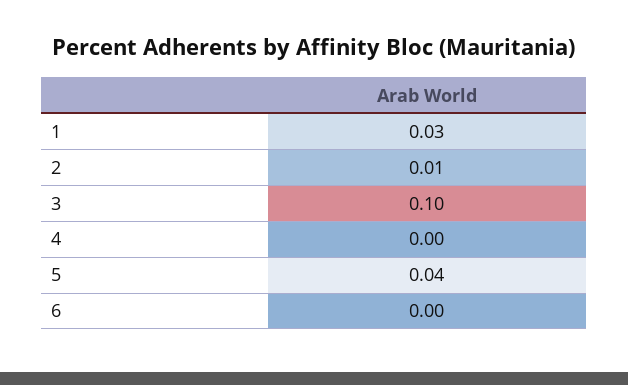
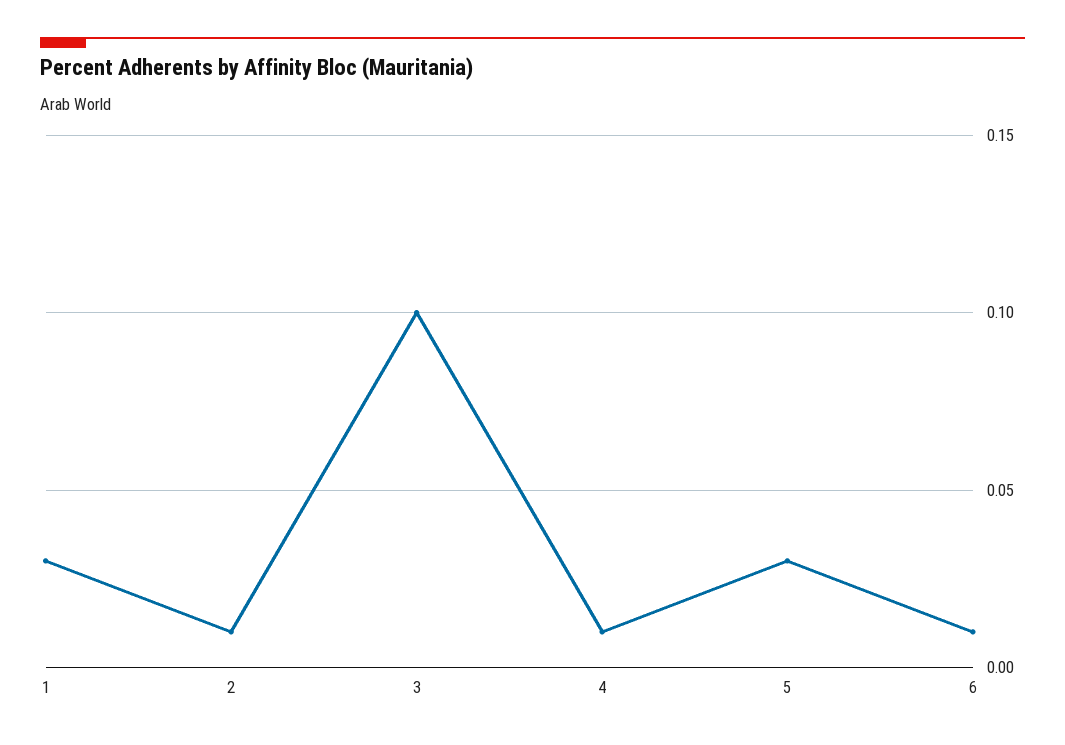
4: 0 -> 0.01
5: 0.04 -> 0.03
6: 0 -> 0.01

